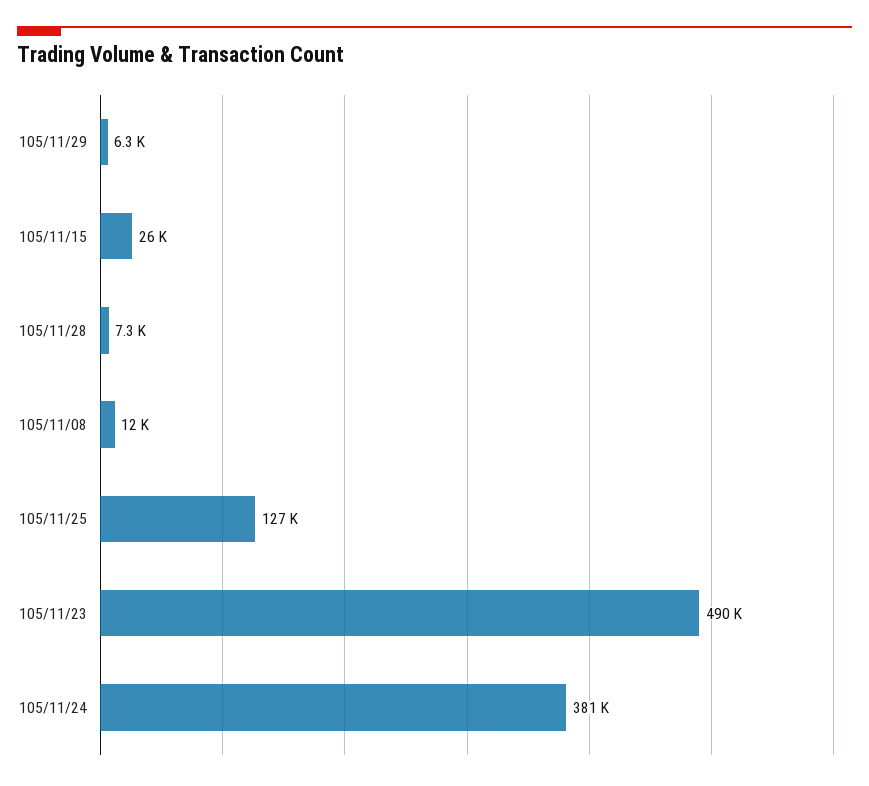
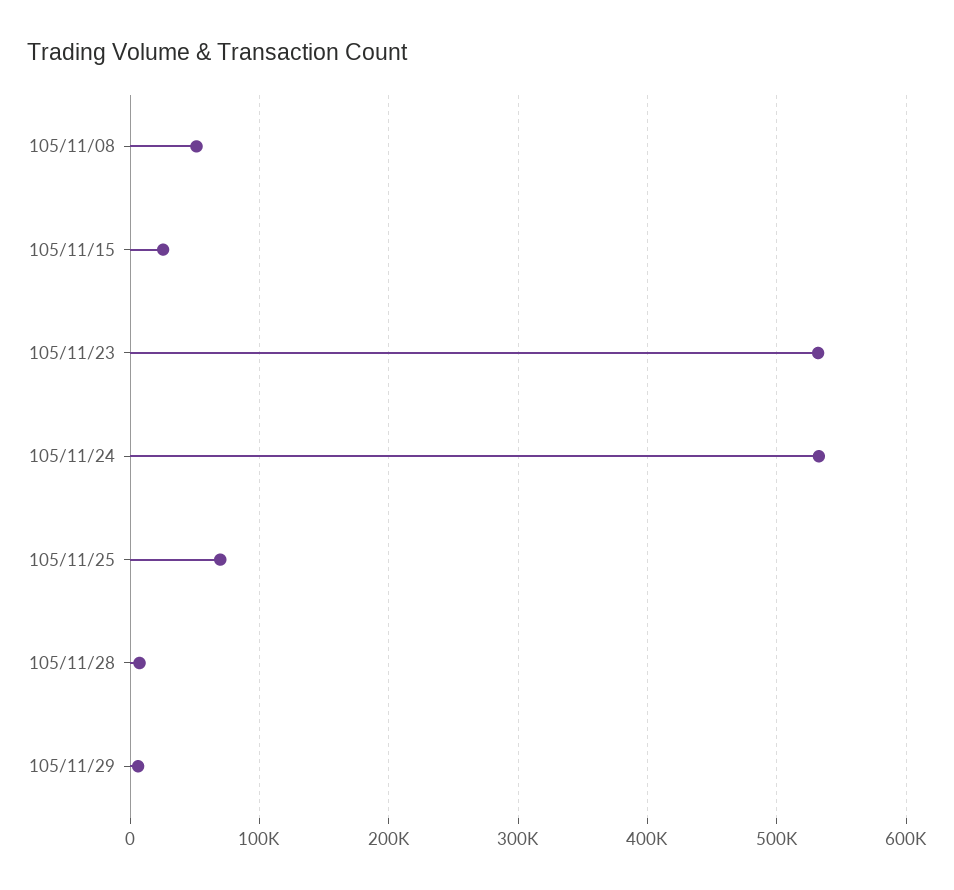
105/11/08: 12000 -> 50000
105/11/25: 127000 -> 70000
105/11/23: 490000 -> 530000
105/11/24: 381000 -> 530000

